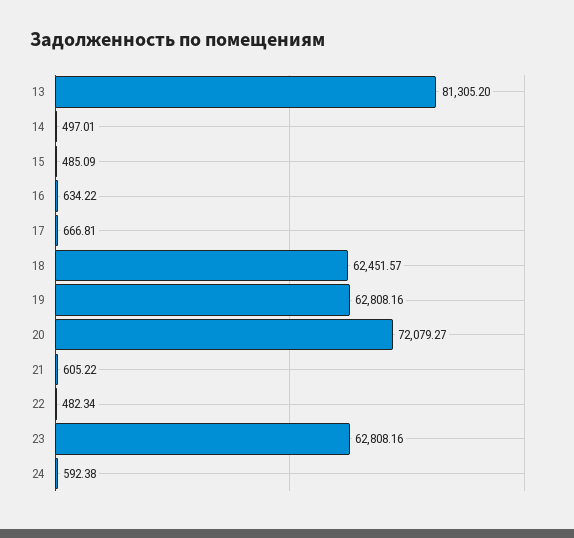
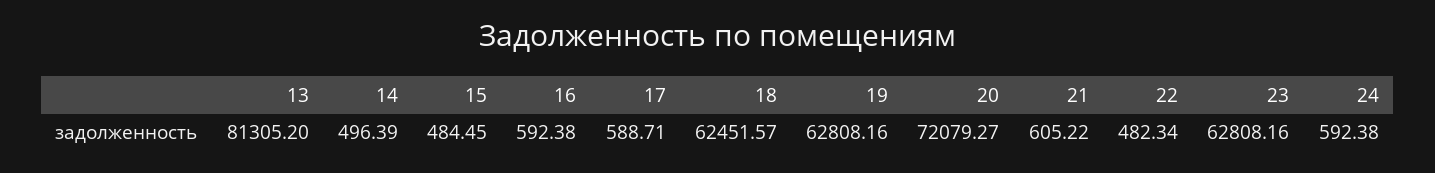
14: 497.01 -> 496.39
15: 485.09 -> 484.45
16: 634.22 -> 592.38
17: 666.81 -> 588.71

